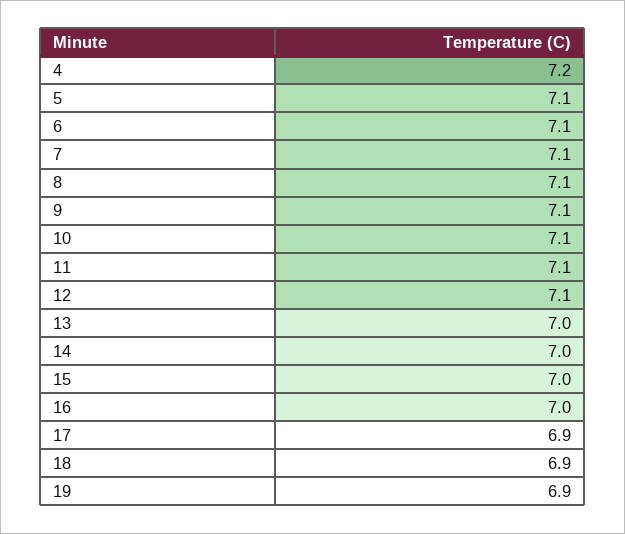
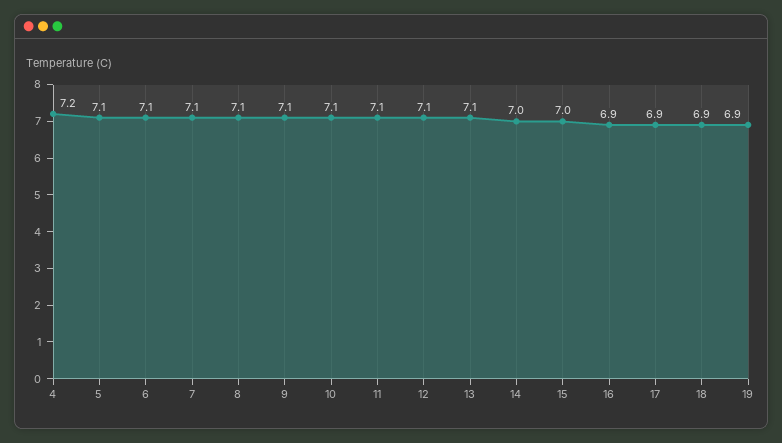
13: 7 -> 7.1
16: 7 -> 6.9

